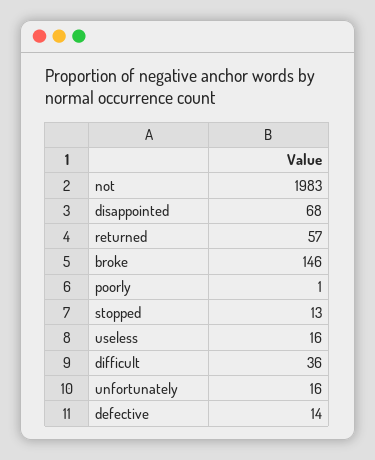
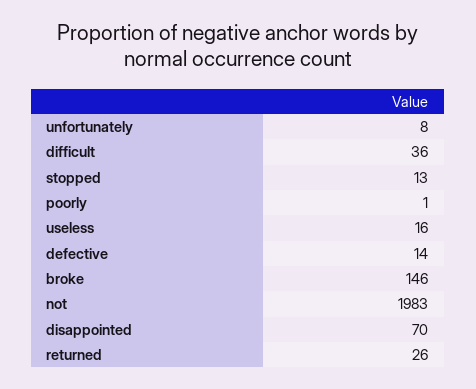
disappointed: 68 -> 70
returned: 57 -> 26
unfortunately: 16 -> 8

